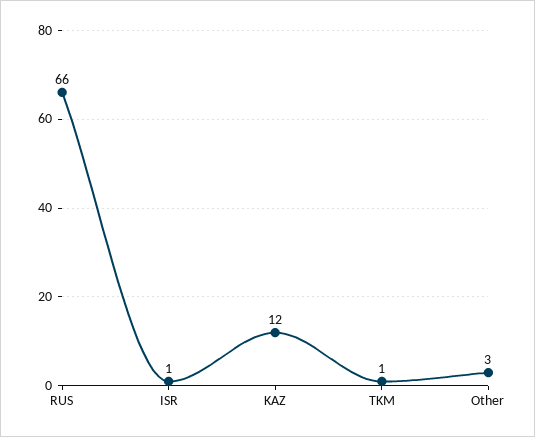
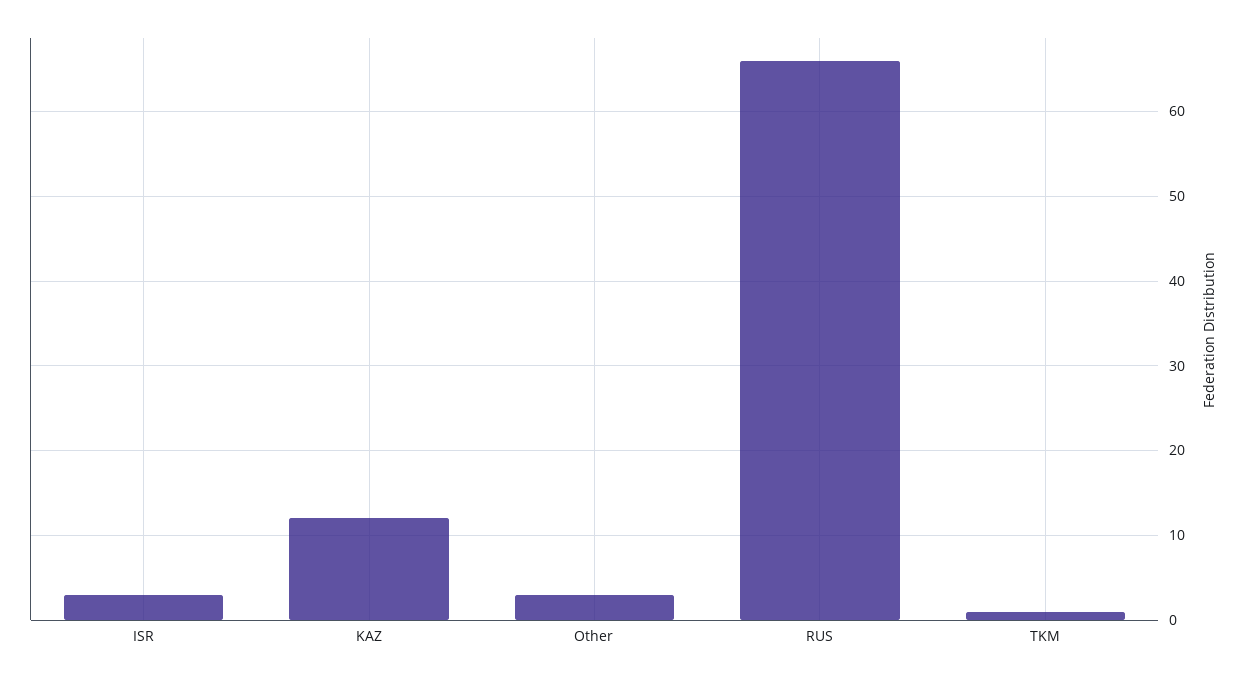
ISR: 1 -> 3

